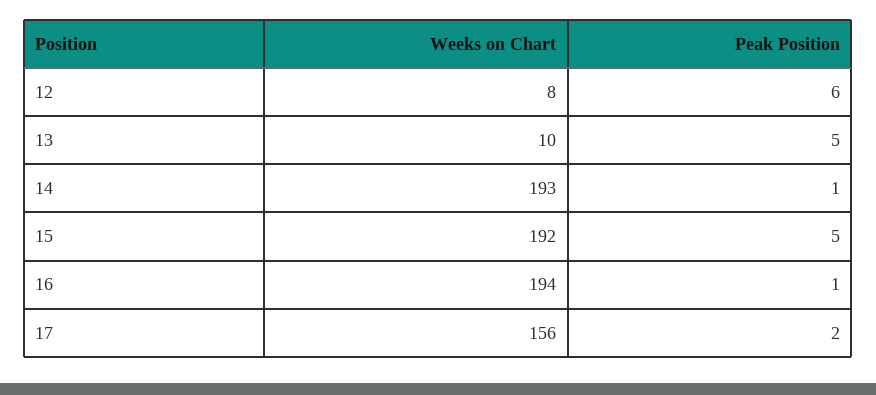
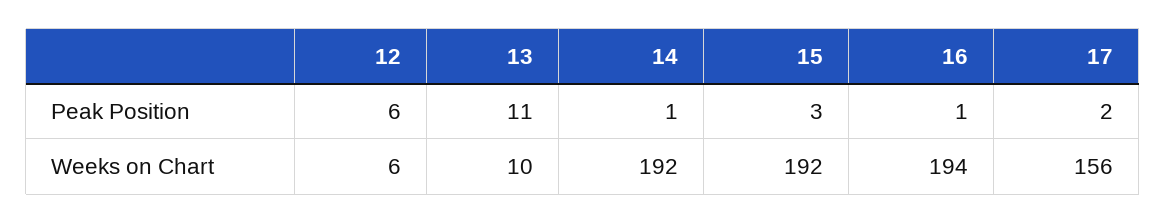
Weeks on Chart, 12: 8 -> 6
Peak Position, 13: 5 -> 11
Weeks on Chart, 14: 193 -> 192
Peak Position, 15: 5 -> 3

